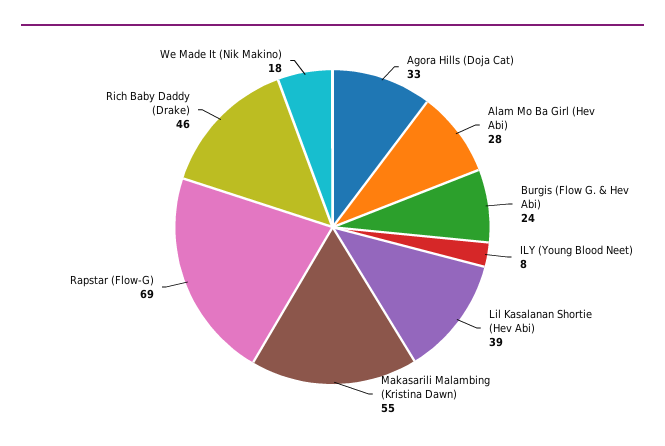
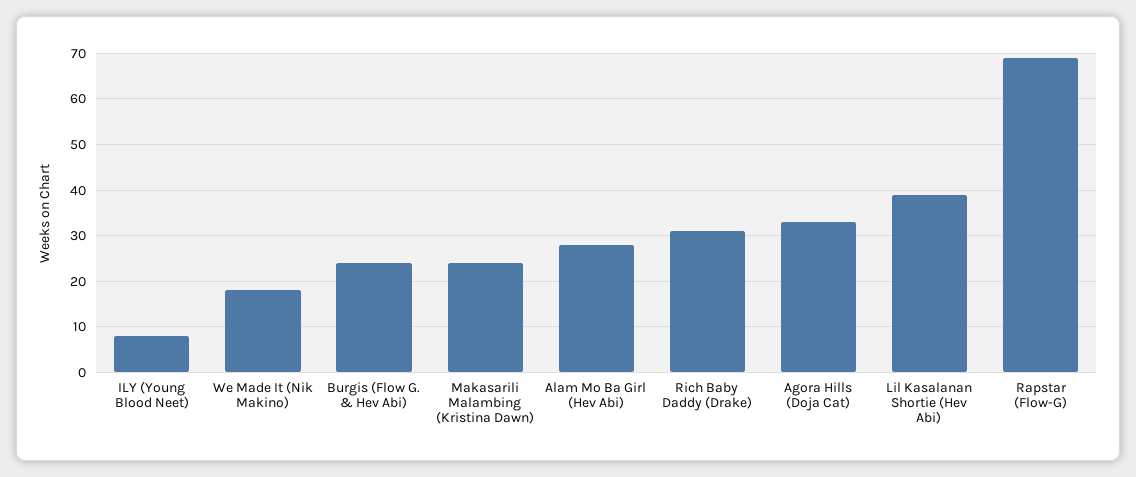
Makasarili Malambing (Kristina Dawn): 55 -> 25
Rich Baby Daddy (Drake): 46 -> 30

